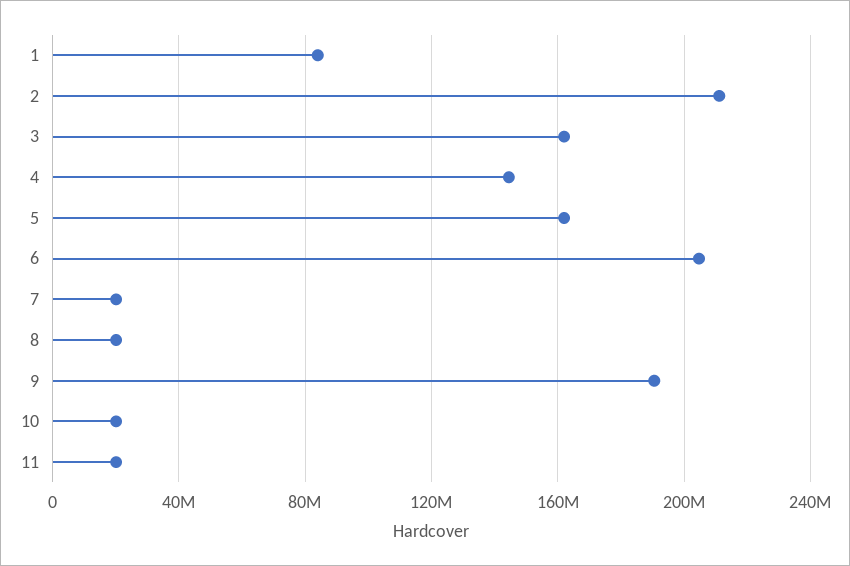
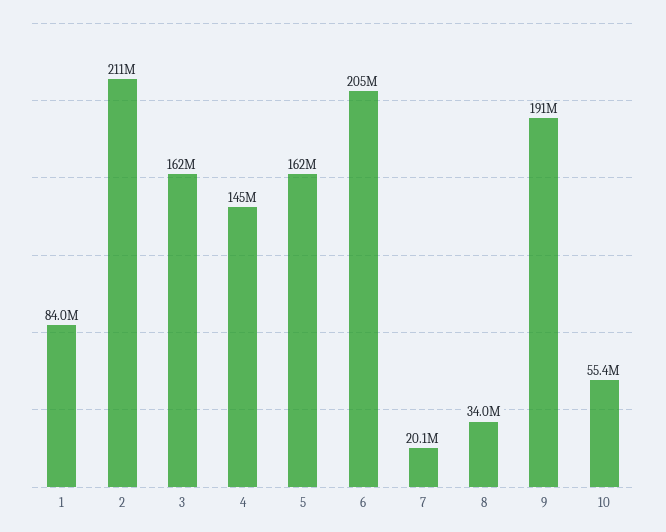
8: 20000000 -> 34000000
10: 20000000 -> 55400000
11: 20000000 -> none

